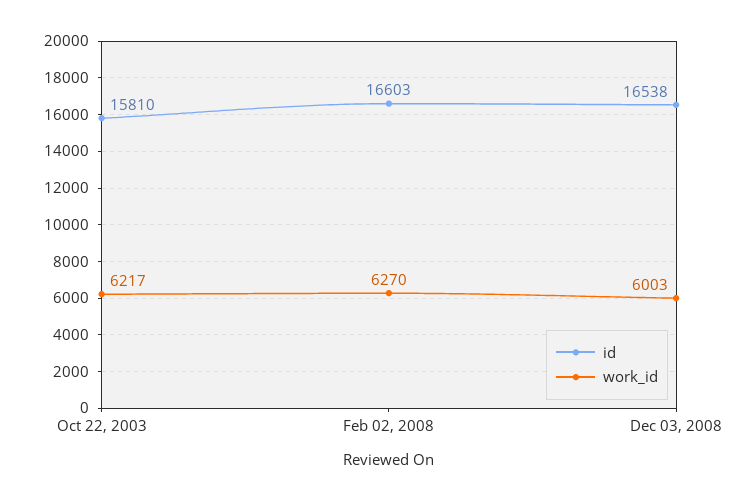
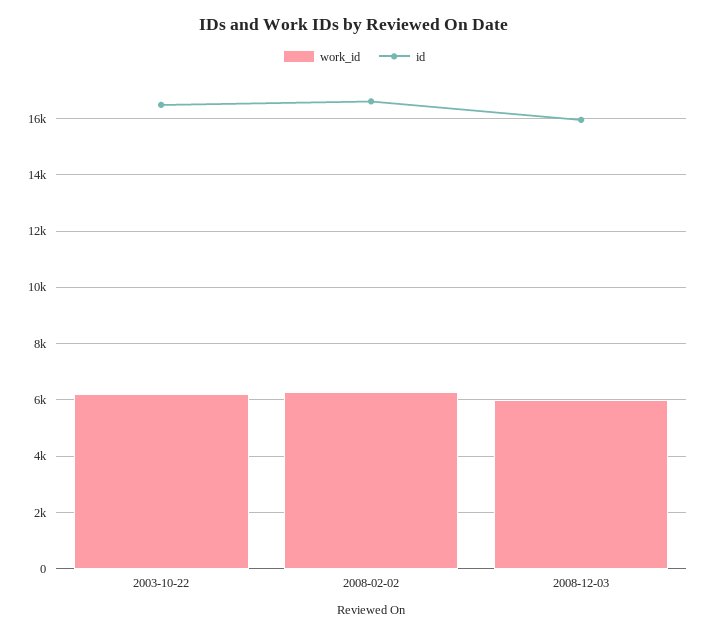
id, Oct 22, 2003: 15810 -> 16500
id, Dec 03, 2008: 16538 -> 16000

